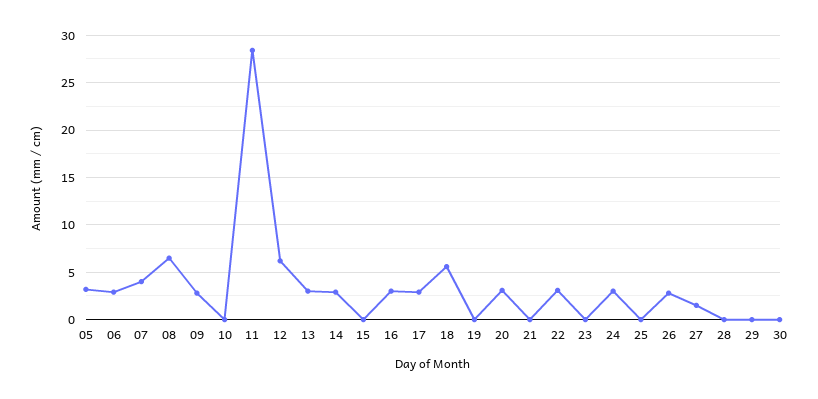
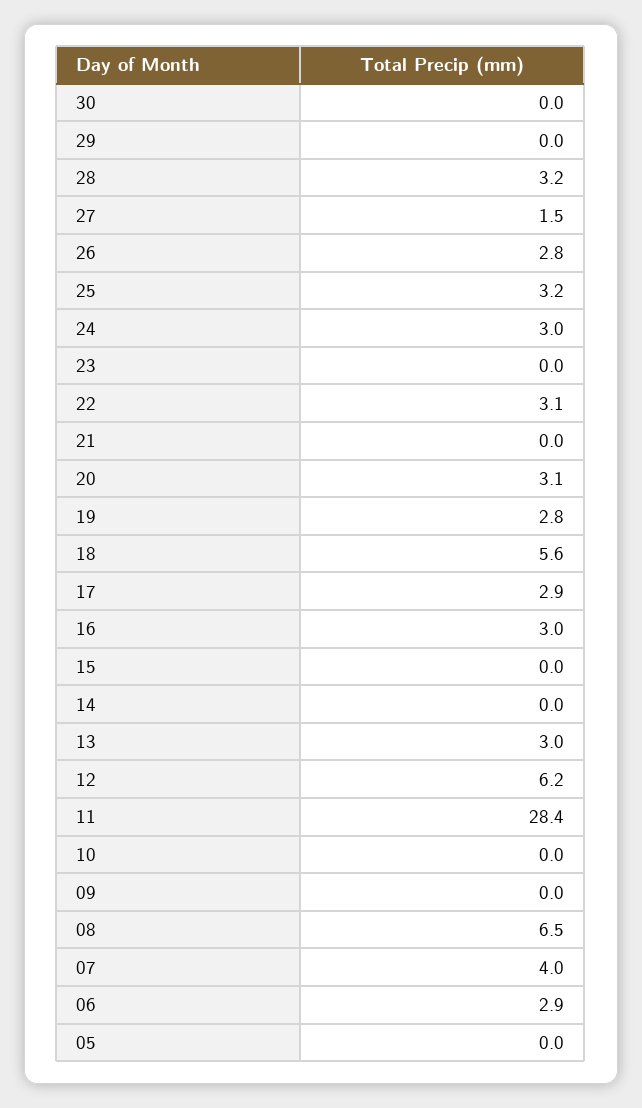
05: 3 -> 0
09: 3 -> 0
14: 3 -> 0
19: 0 -> 2.8
25: 0 -> 3.2
28: 0 -> 3.2

